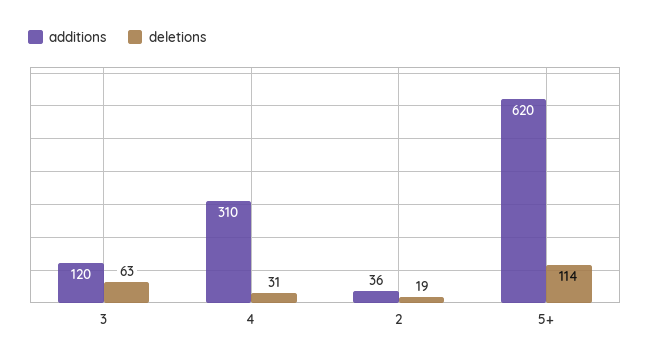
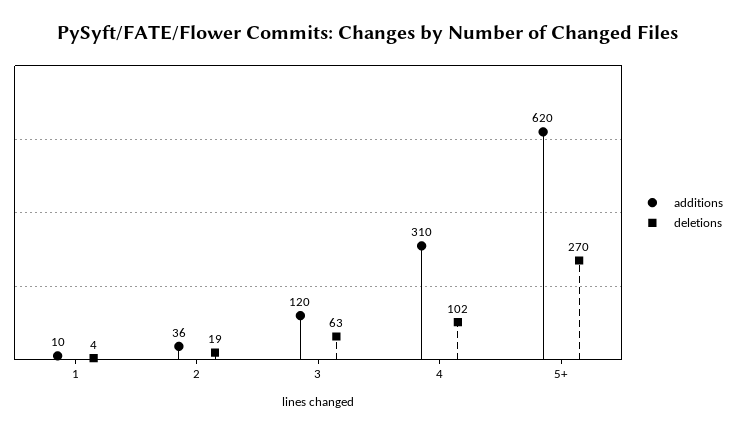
deletions, 4: 31 -> 102
deletions, 5+: 114 -> 270
additions, 1: none -> 10
deletions, 1: none -> 4

